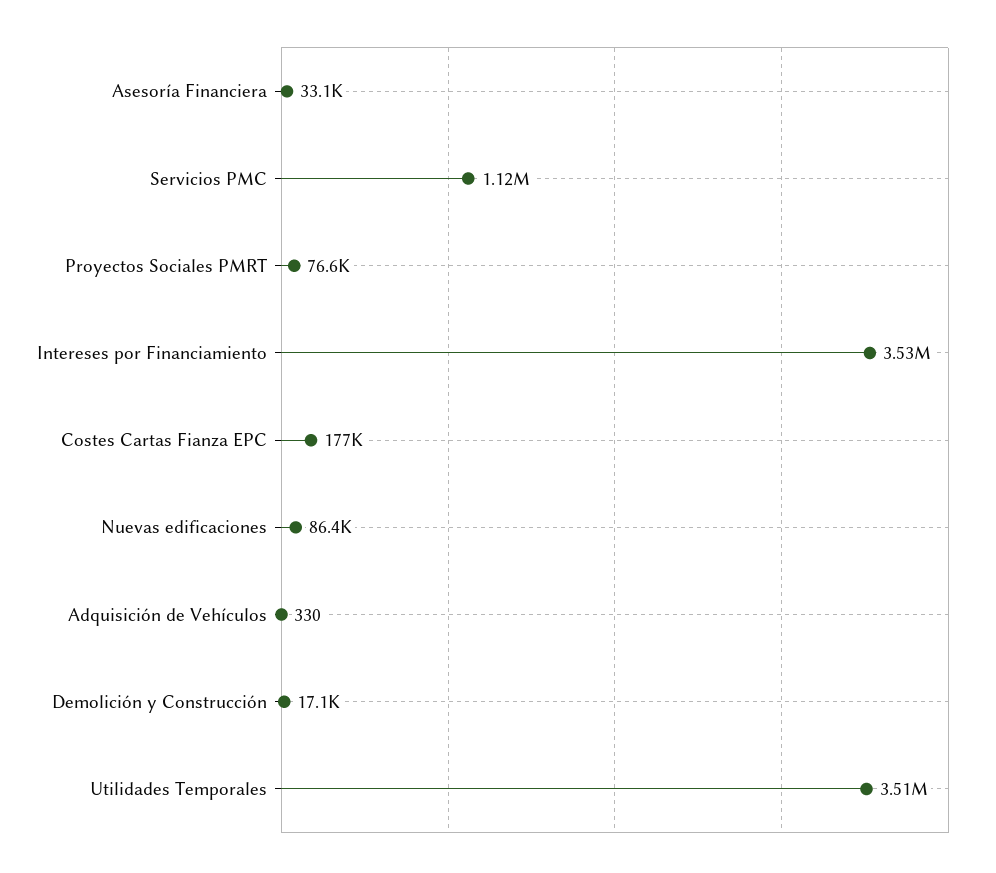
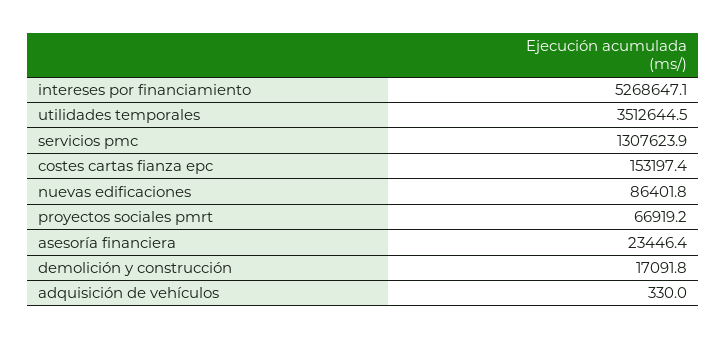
Asesoría Financiera: 33100 -> 23446.4
Servicios PMC: 1120000 -> 1307623.9
Proyectos Sociales PMRT: 76600 -> 66919.2
Intereses por Financiamiento: 3530000 -> 5268647.1
Costes Cartas Fianza EPC: 177000 -> 153197.4

